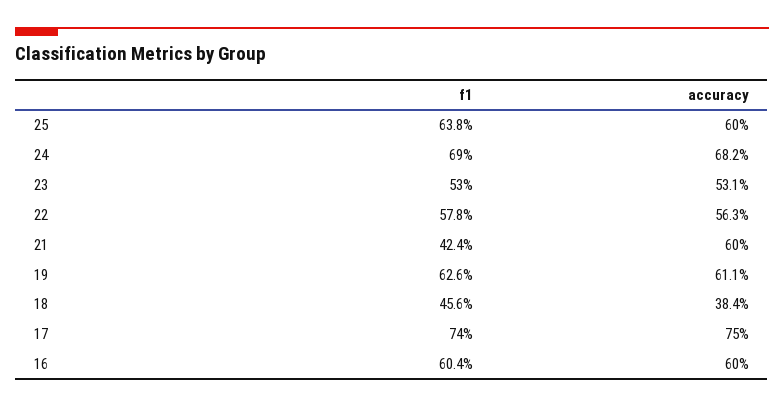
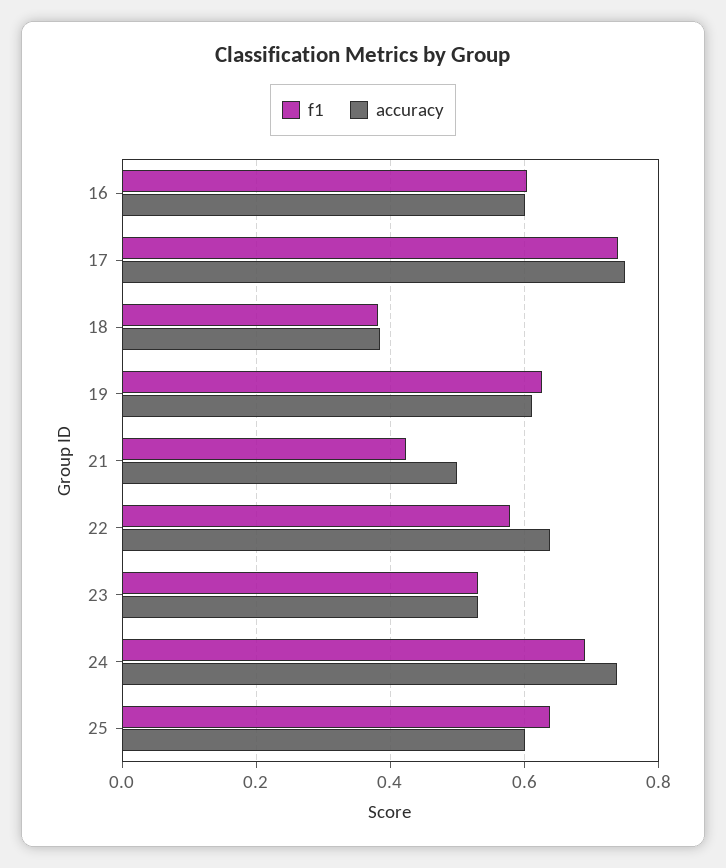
accuracy, 24: 0.682 -> 0.74
accuracy, 22: 0.563 -> 0.64
accuracy, 21: 0.6 -> 0.5
f1, 18: 0.456 -> 0.38

